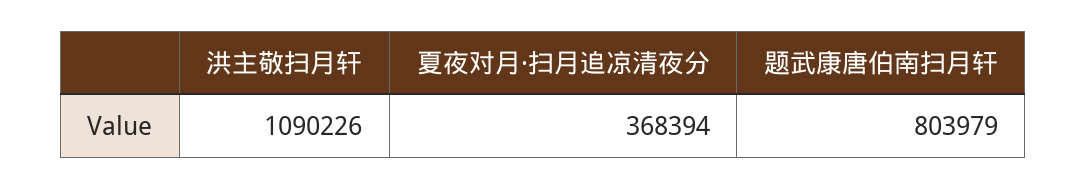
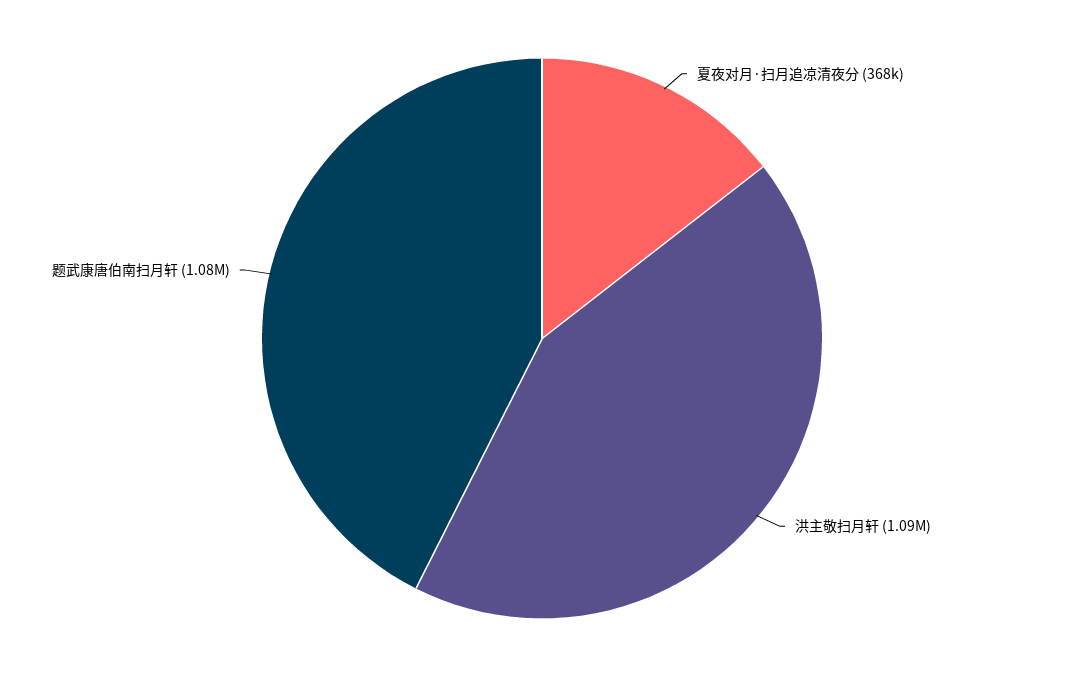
题武康唐伯南扫月轩: 803979 -> 1080000

